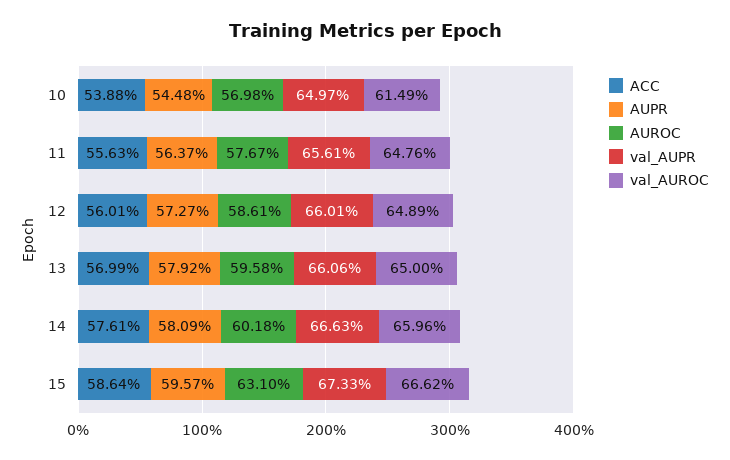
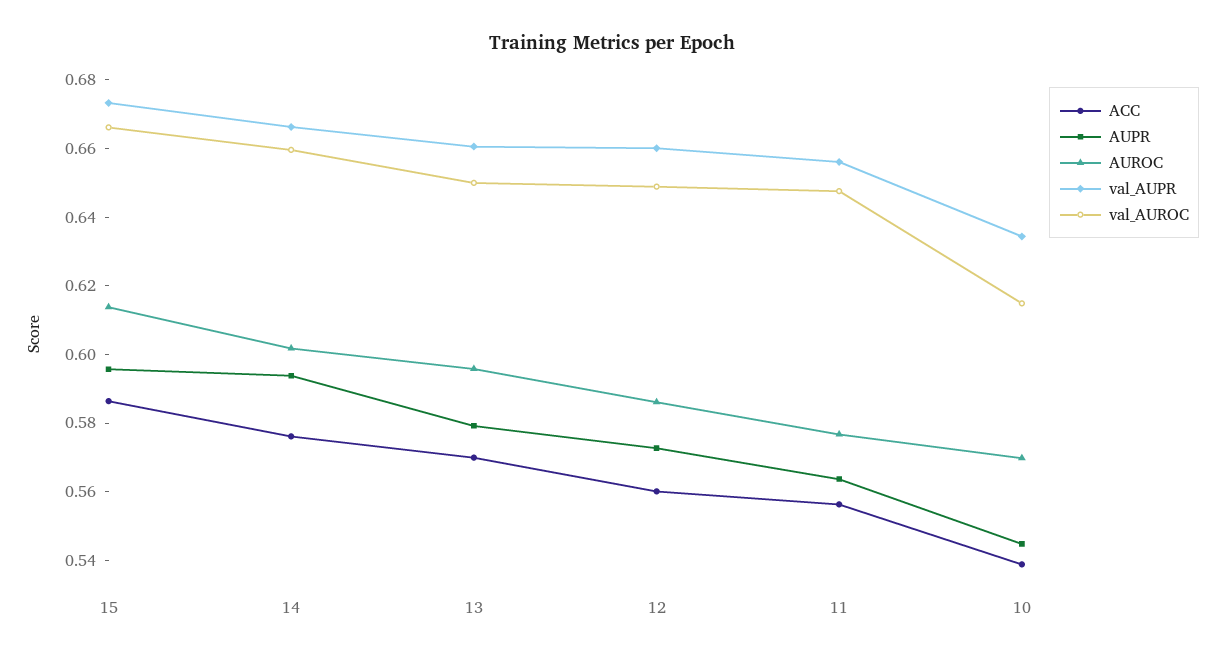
val_AUPR, 10: 0.6497 -> 0.635
AUPR, 14: 0.5809 -> 0.595
AUROC, 15: 0.631 -> 0.615

